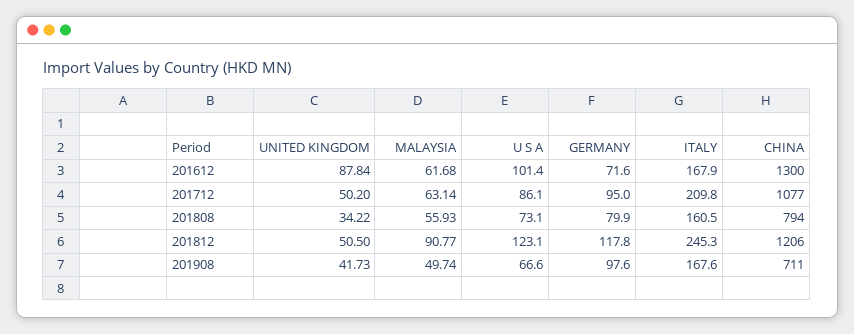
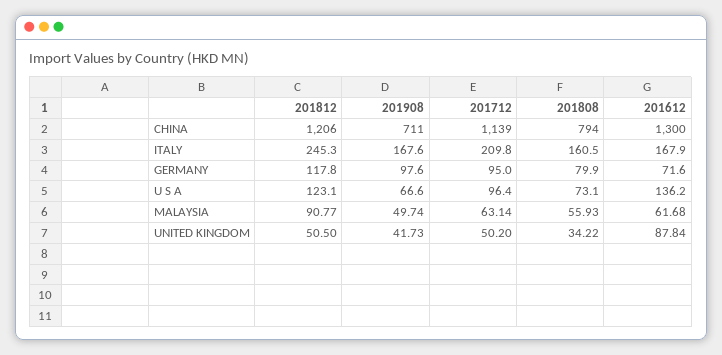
U S A, 201612: 101.4 -> 136.2
U S A, 201712: 86.1 -> 96.4
CHINA, 201712: 1077 -> 1139

